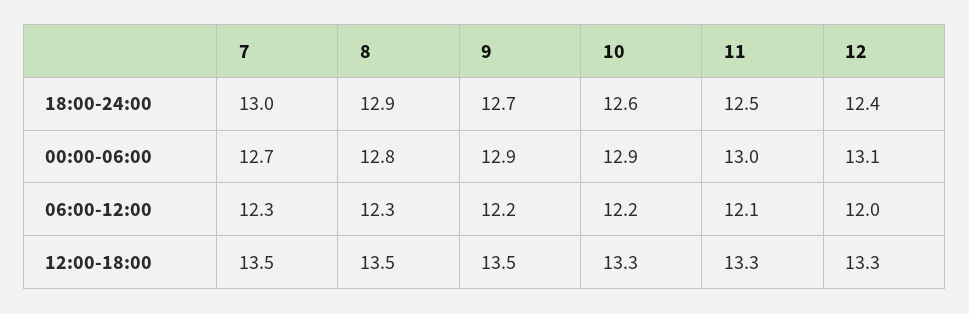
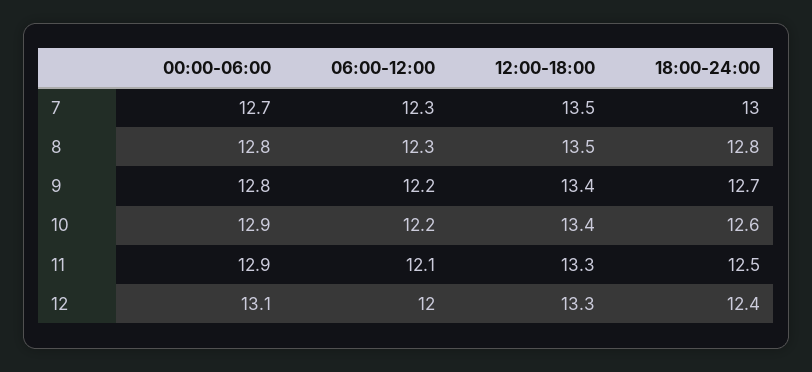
8, 18:00-24:00: 12.9 -> 12.8
9, 00:00-06:00: 12.9 -> 12.8
11, 00:00-06:00: 13 -> 12.9
9, 12:00-18:00: 13.5 -> 13.4
10, 12:00-18:00: 13.3 -> 13.4

